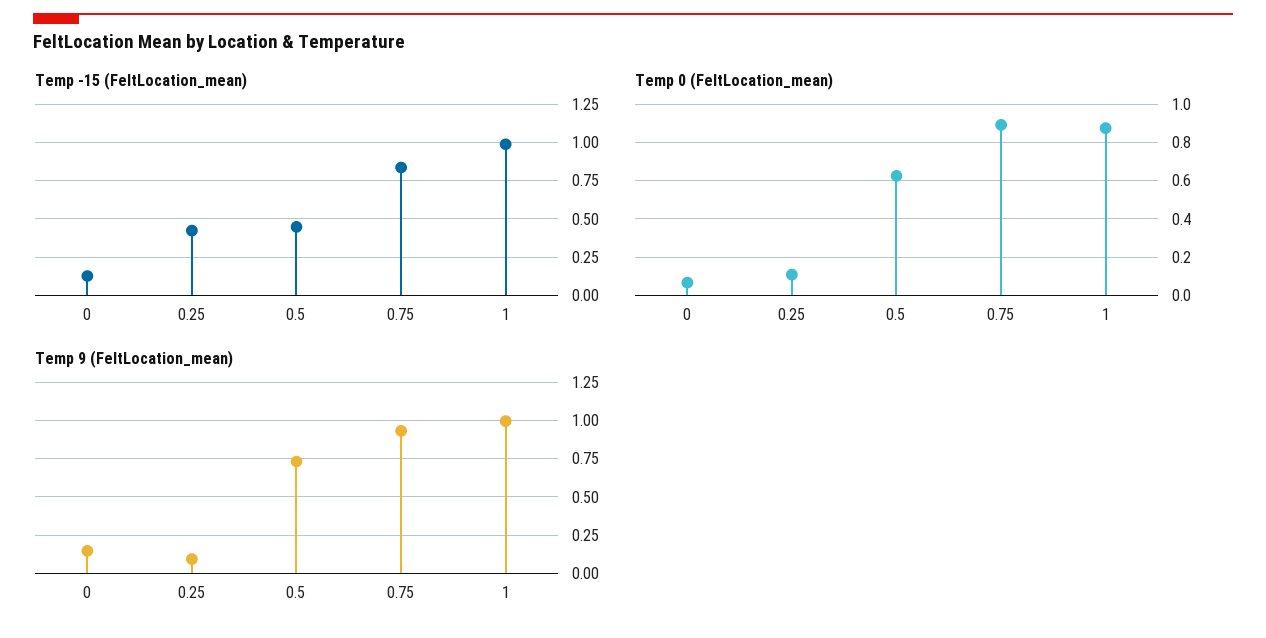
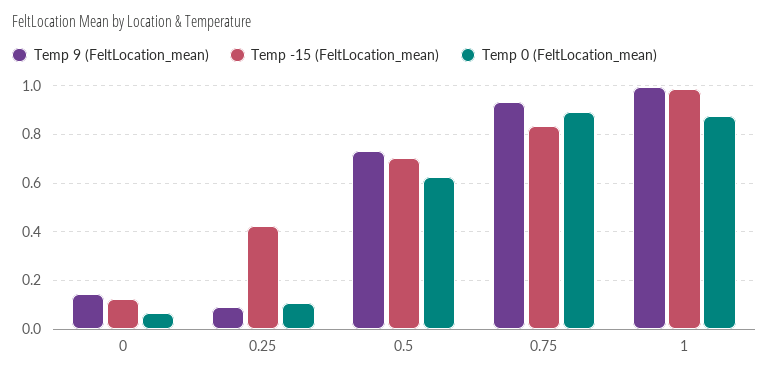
Temp -15 (FeltLocation_mean), 0.5: 0.45 -> 0.7

